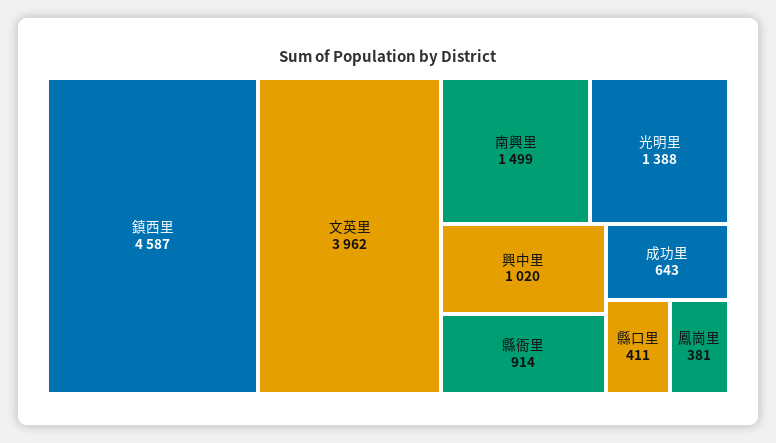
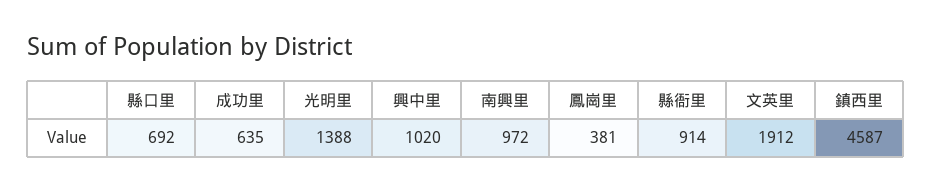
文英里: 3962 -> 1912
南興里: 1499 -> 972
成功里: 643 -> 635
縣口里: 411 -> 692

